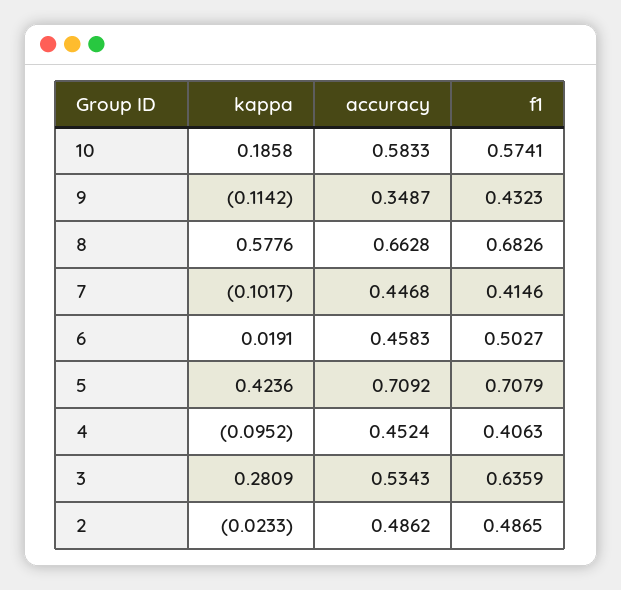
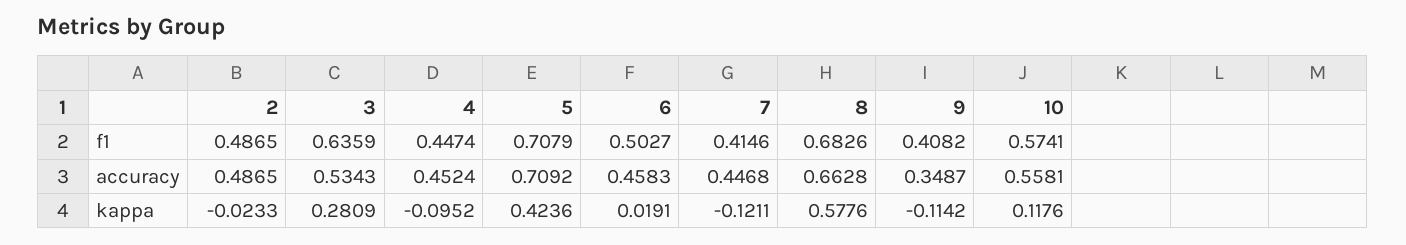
kappa, 10: 0.1858 -> 0.1176
accuracy, 10: 0.5833 -> 0.5581
f1, 9: 0.4323 -> 0.4082
kappa, 7: -0.1017 -> -0.1211
f1, 4: 0.4063 -> 0.4474
accuracy, 2: 0.4862 -> 0.4865

